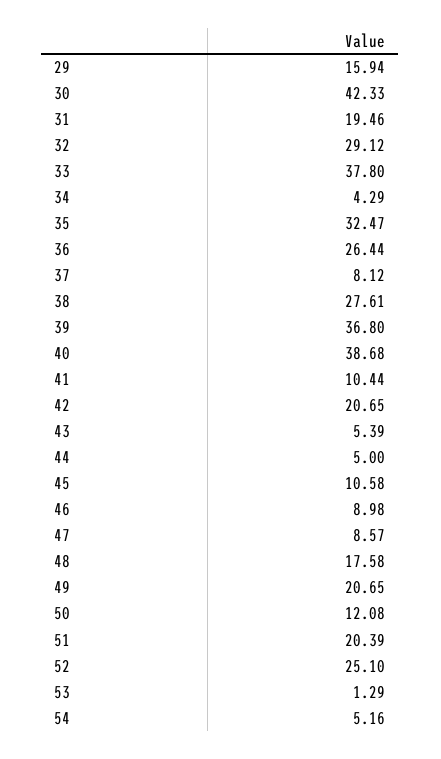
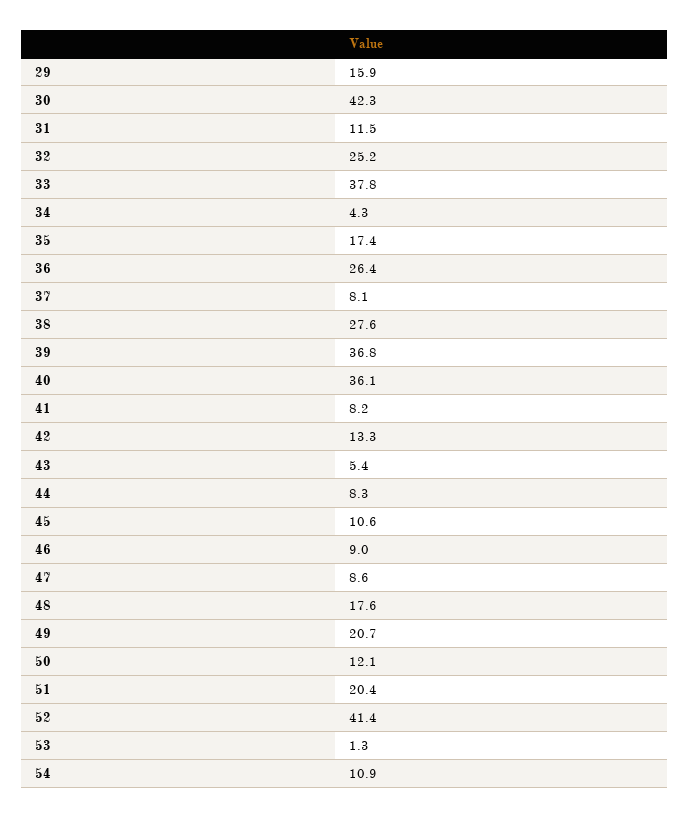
31: 19.46 -> 11.5
32: 29.12 -> 25.2
35: 32.47 -> 17.4
40: 38.68 -> 36.1
41: 10.44 -> 8.2
42: 20.65 -> 13.3
44: 5 -> 8.3
52: 25.1 -> 41.4
54: 5.16 -> 10.9

